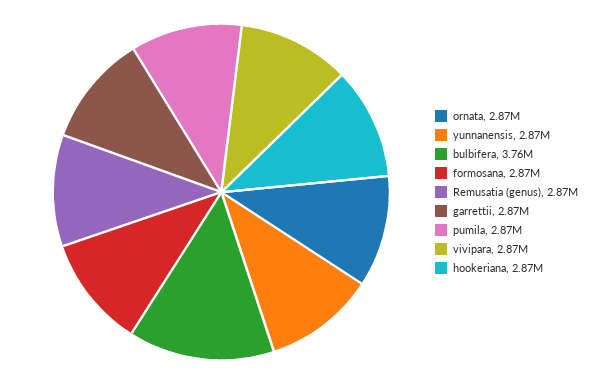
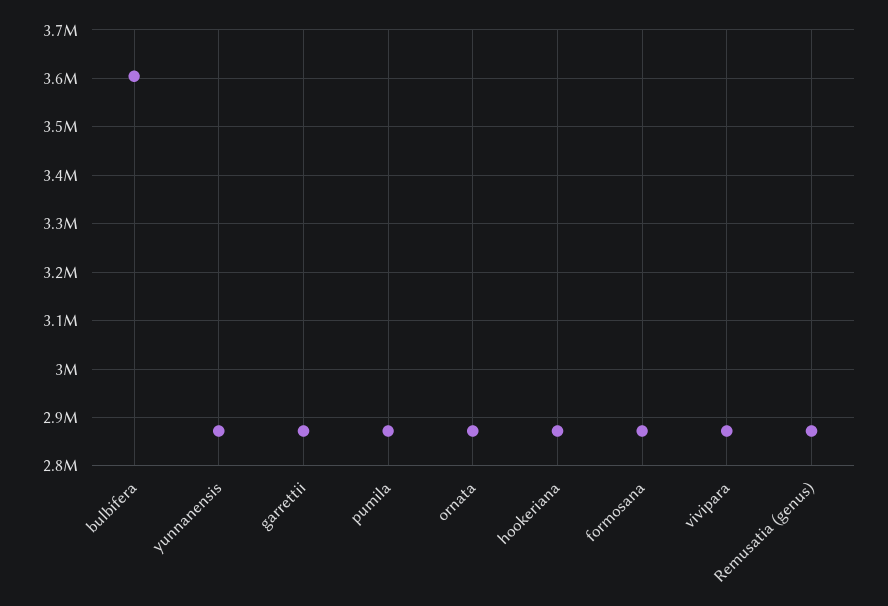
bulbifera: 3760000 -> 3600000

